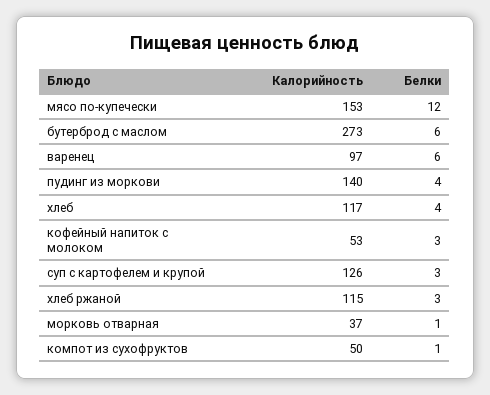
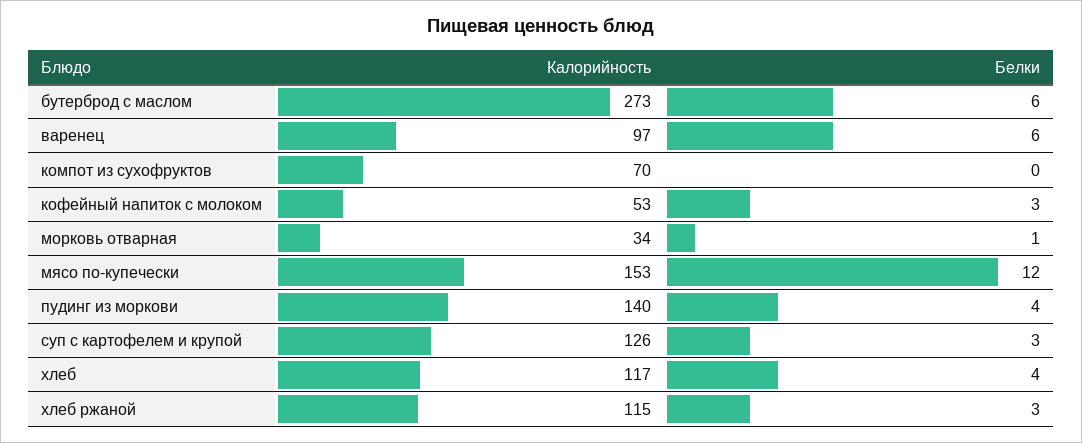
Калорийность, морковь отварная: 37 -> 34
Калорийность, компот из сухофруктов: 50 -> 70
Белки, компот из сухофруктов: 1 -> 0

